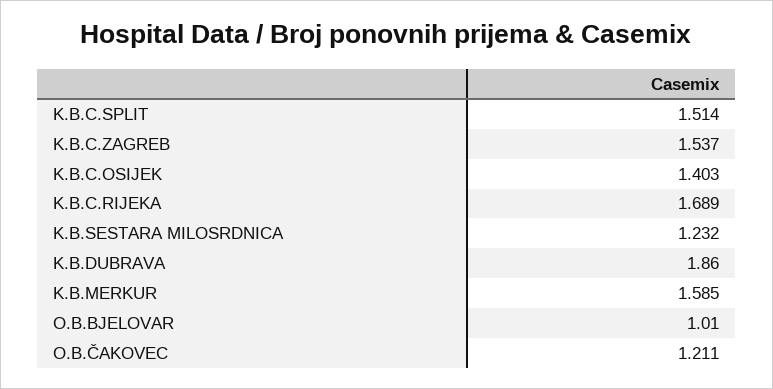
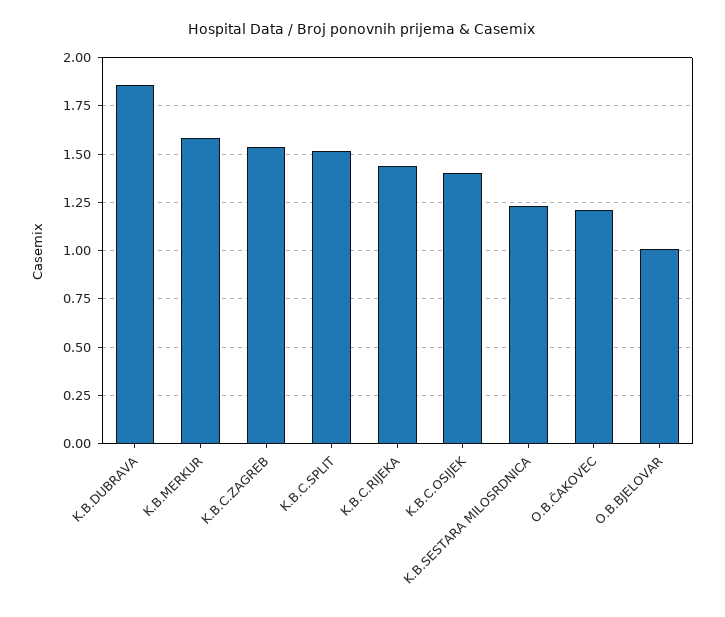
K.B.C.RIJEKA: 1.689 -> 1.45

